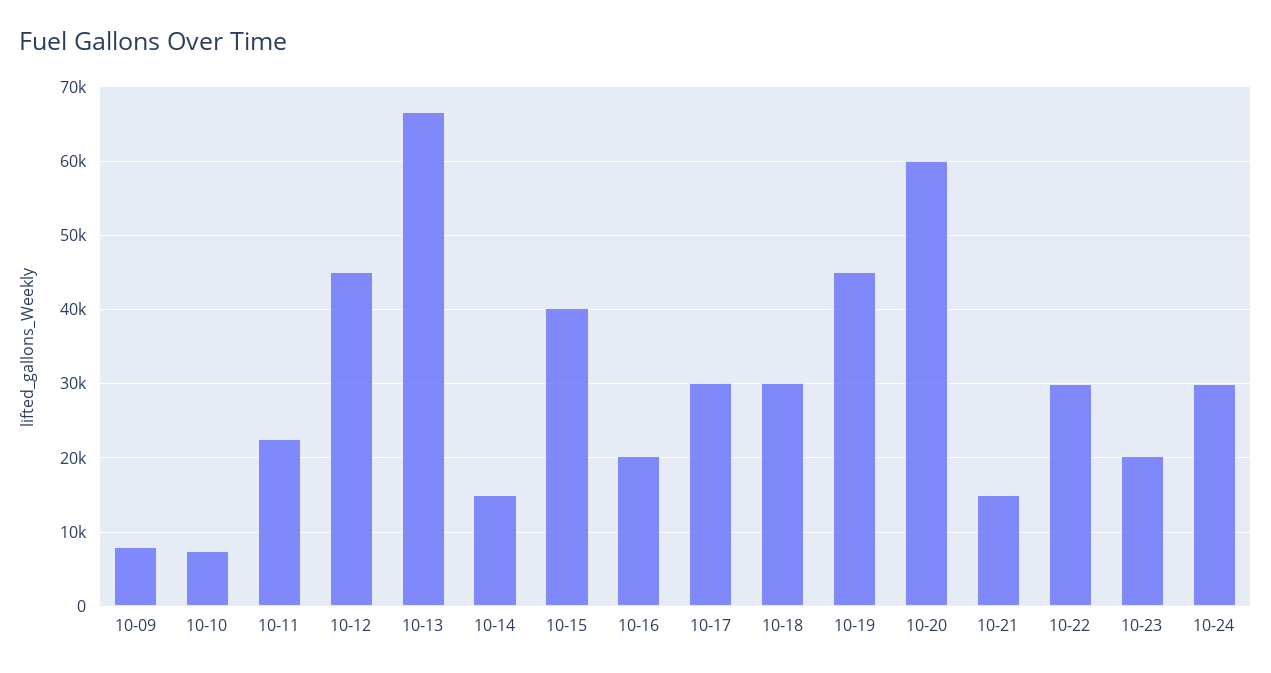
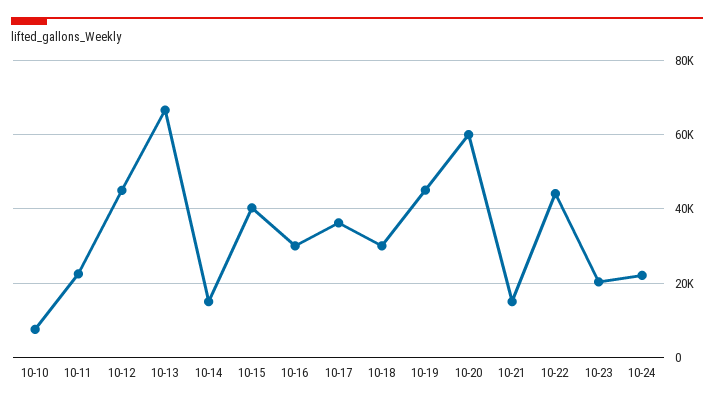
10-09: 8000 -> none
10-16: 20000 -> 30000
10-17: 30000 -> 36000
10-22: 30000 -> 44000
10-24: 30000 -> 22000

